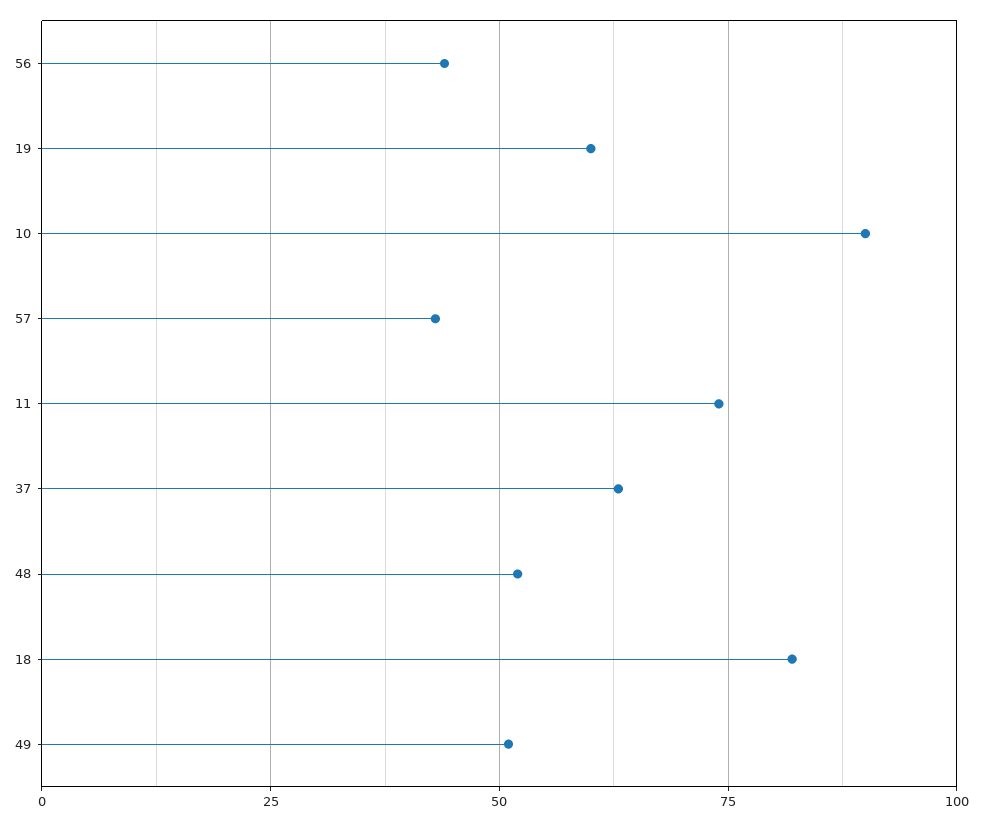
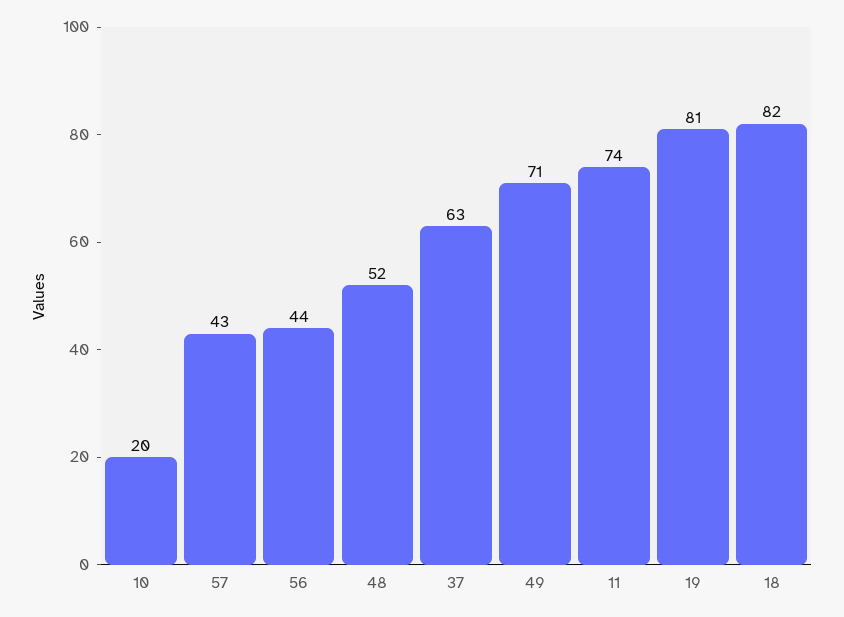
19: 60 -> 81
10: 90 -> 20
49: 50 -> 71

